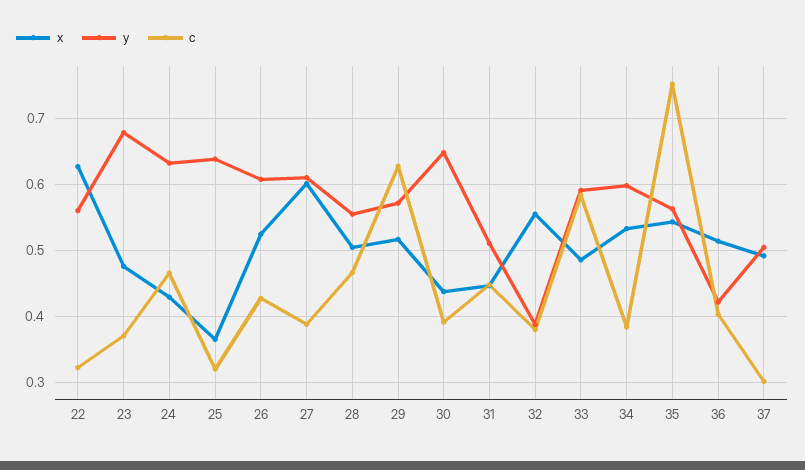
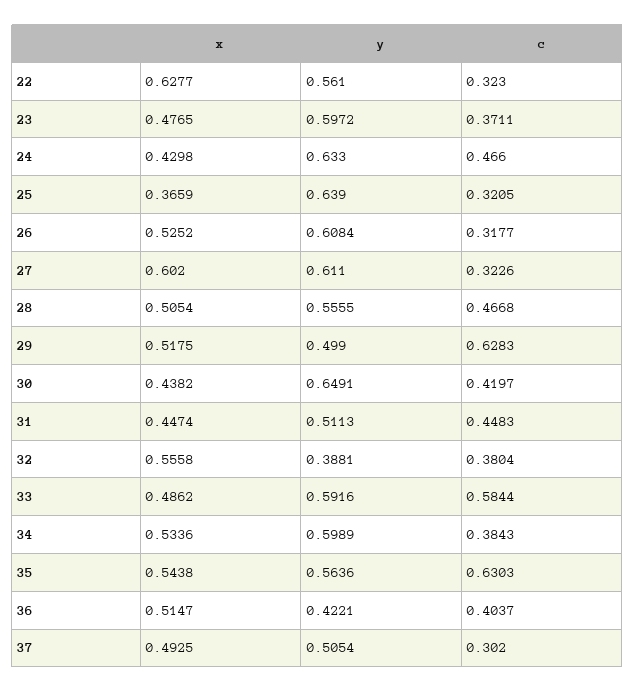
y, 23: 0.68 -> 0.5972
c, 26: 0.43 -> 0.3177
c, 27: 0.39 -> 0.3226
y, 29: 0.57 -> 0.499
c, 30: 0.39 -> 0.4197
c, 35: 0.75 -> 0.6303

